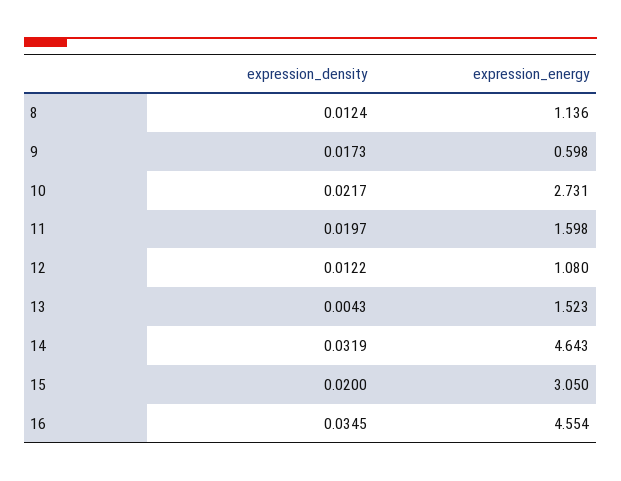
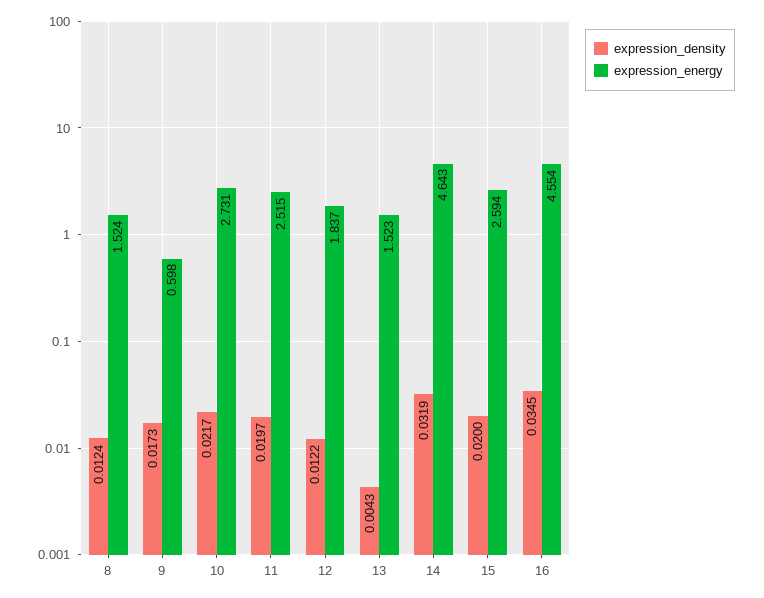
expression_energy, 8: 1.136 -> 1.524
expression_energy, 11: 1.598 -> 2.515
expression_energy, 12: 1.08 -> 1.837
expression_energy, 15: 3.05 -> 2.594

